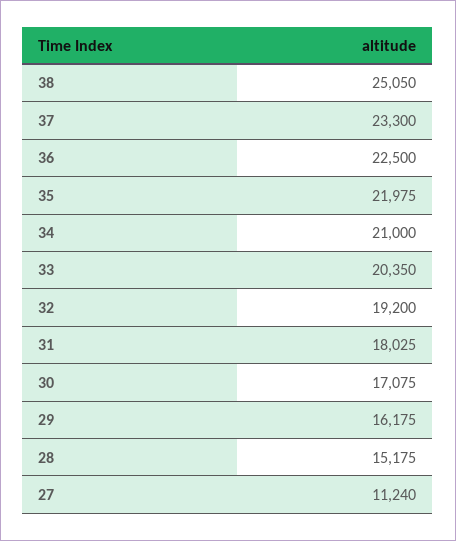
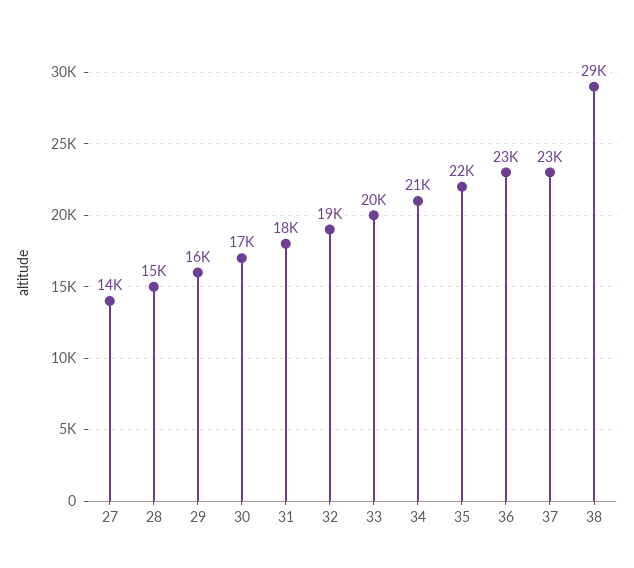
38: 25050 -> 29000
27: 11240 -> 14000

